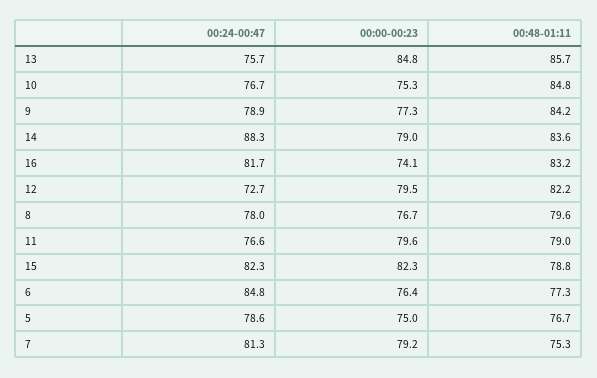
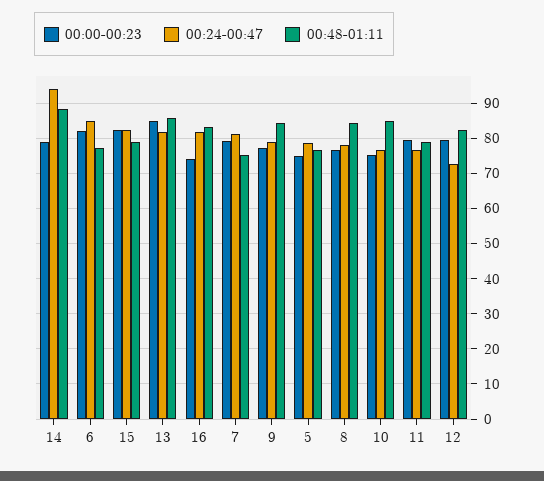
00:24-00:47, 13: 75.7 -> 82
00:24-00:47, 14: 88.3 -> 94
00:48-01:11, 14: 83.6 -> 88
00:48-01:11, 8: 79.6 -> 84
00:00-00:23, 6: 76.4 -> 82

